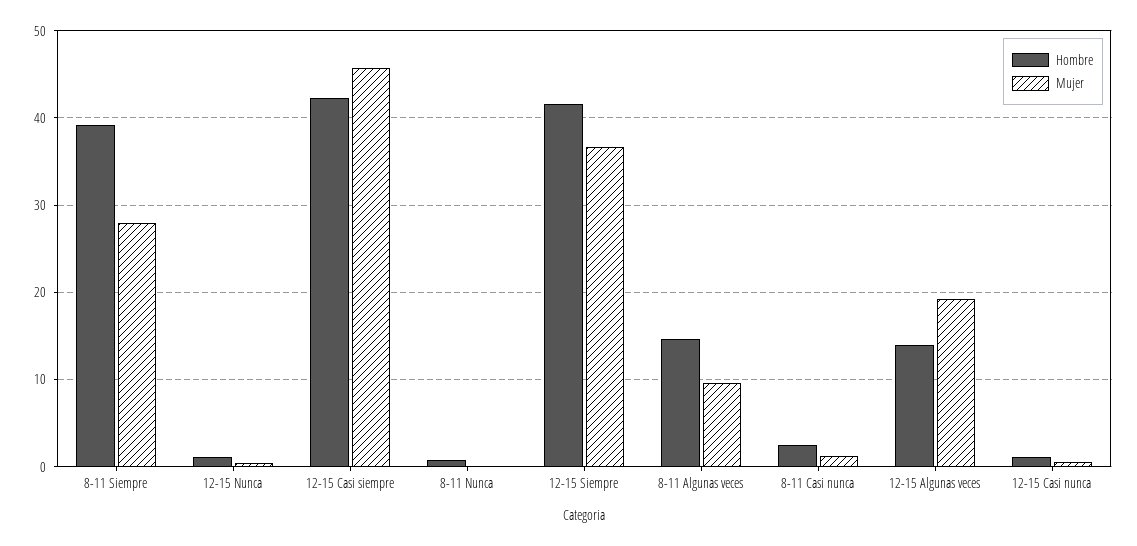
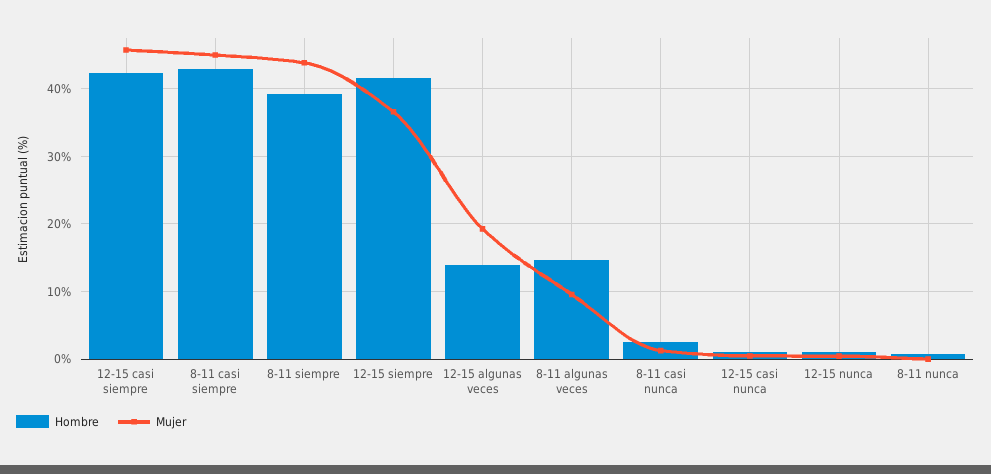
Mujer, 8-11 Siempre: 28 -> 44
Hombre, 8-11 casi siempre: none -> 43
Mujer, 8-11 casi siempre: none -> 45

